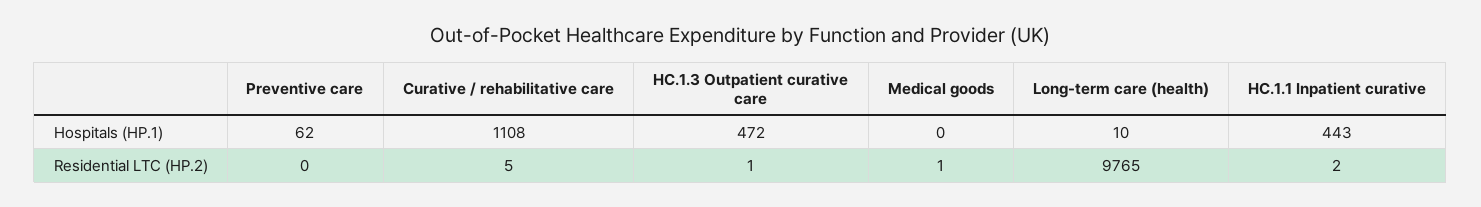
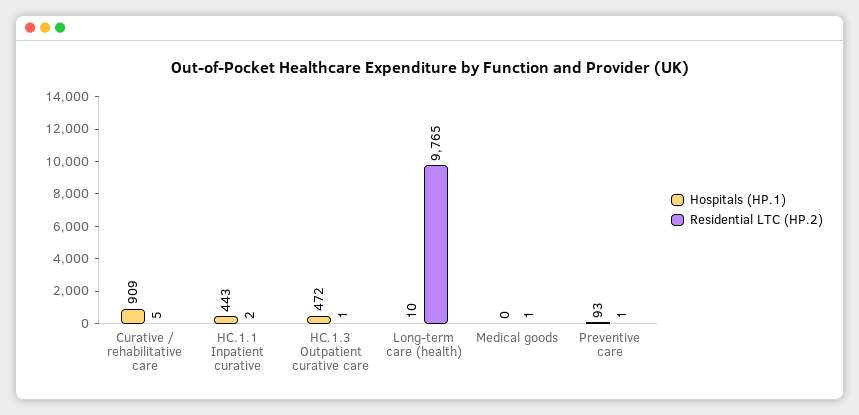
Hospitals (HP.1), Preventive care: 62 -> 93
Hospitals (HP.1), Curative / rehabilitative care: 1108 -> 909
Residential LTC (HP.2), Preventive care: 0 -> 1

